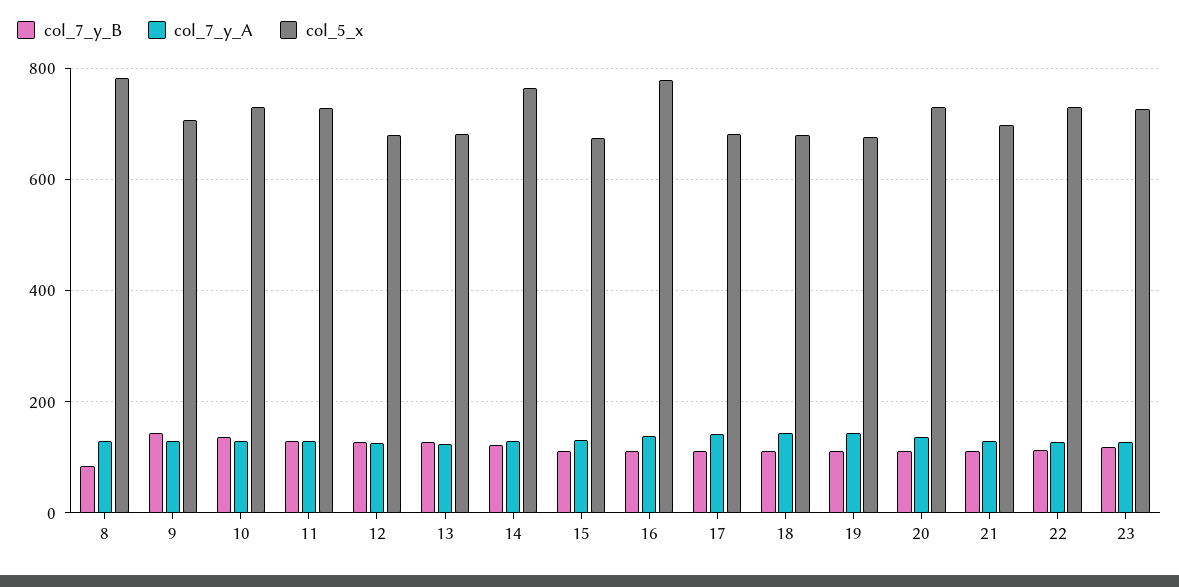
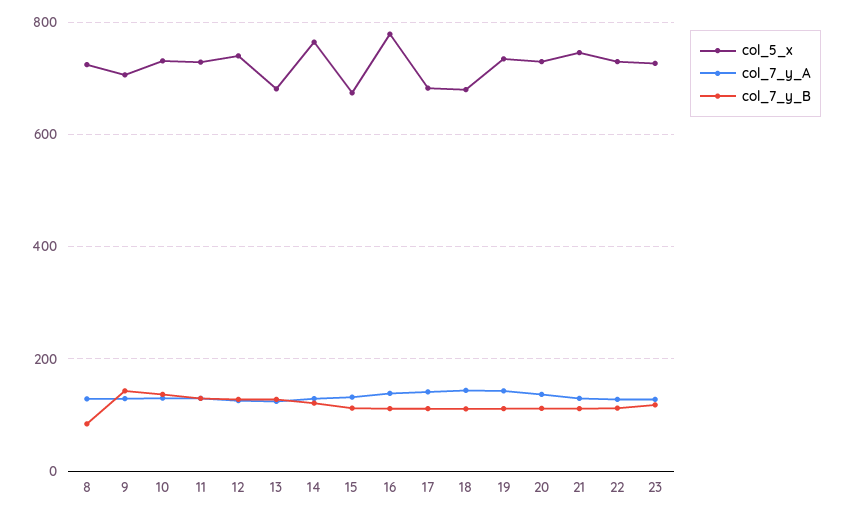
col_5_x, 8: 780 -> 720
col_5_x, 12: 680 -> 740
col_5_x, 19: 680 -> 740
col_5_x, 21: 700 -> 740

